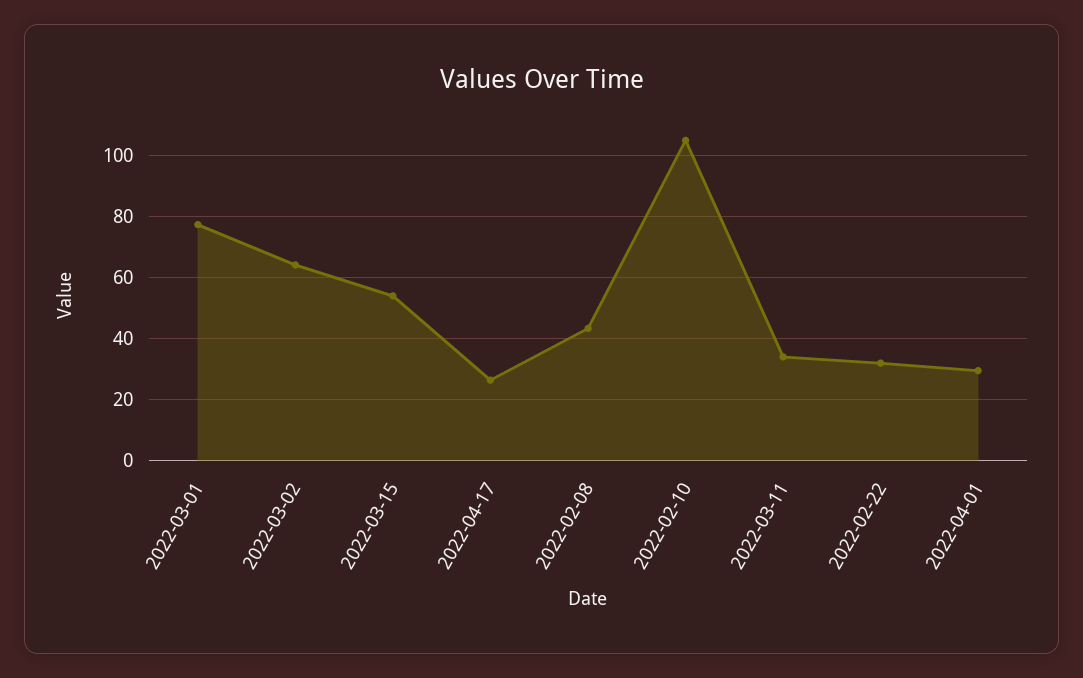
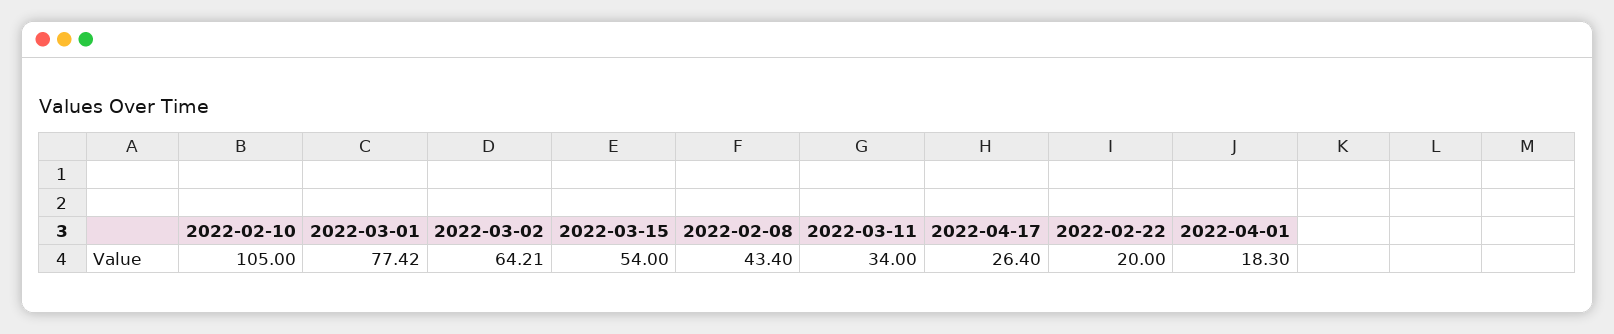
2022-02-22: 32 -> 20
2022-04-01: 30 -> 18.3

